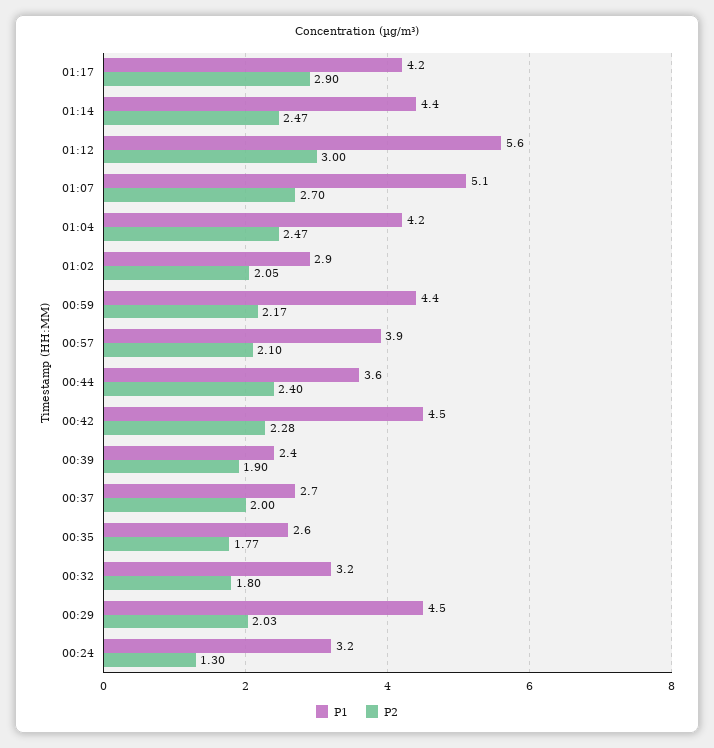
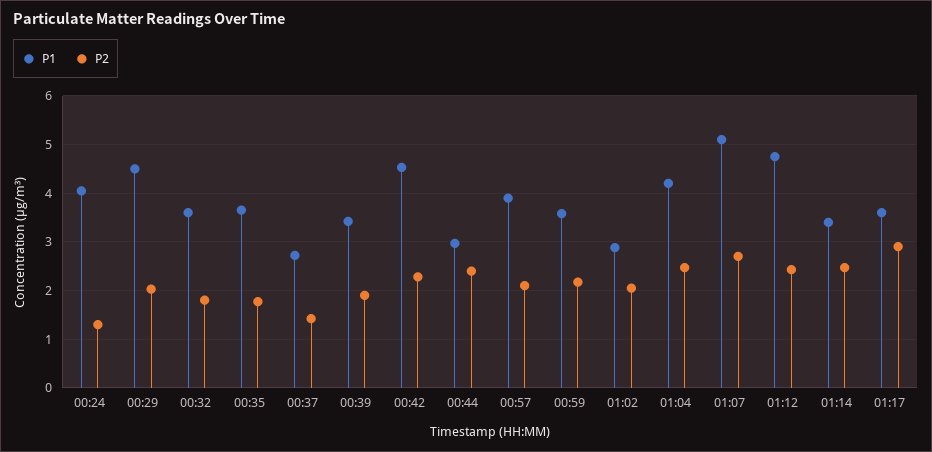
P1, 01:17: 4.2 -> 3.6
P1, 01:14: 4.4 -> 3.4
P1, 01:12: 5.6 -> 4.8
P2, 01:12: 3 -> 2.4
P1, 00:59: 4.4 -> 3.6
P1, 00:44: 3.6 -> 3
P1, 00:39: 2.4 -> 3.4
P2, 00:37: 2 -> 1.4
P1, 00:35: 2.6 -> 3.6
P1, 00:32: 3.2 -> 3.6
P1, 00:24: 3.2 -> 4

